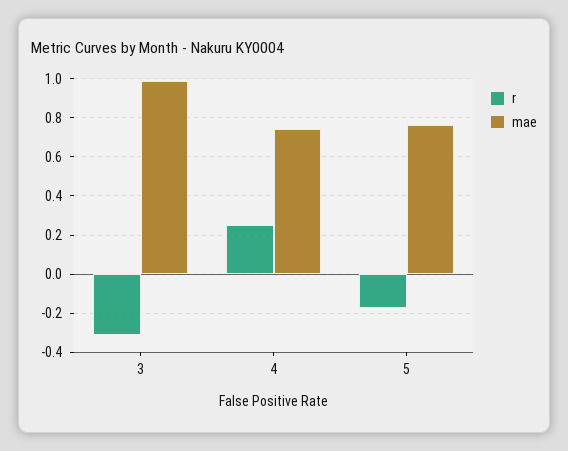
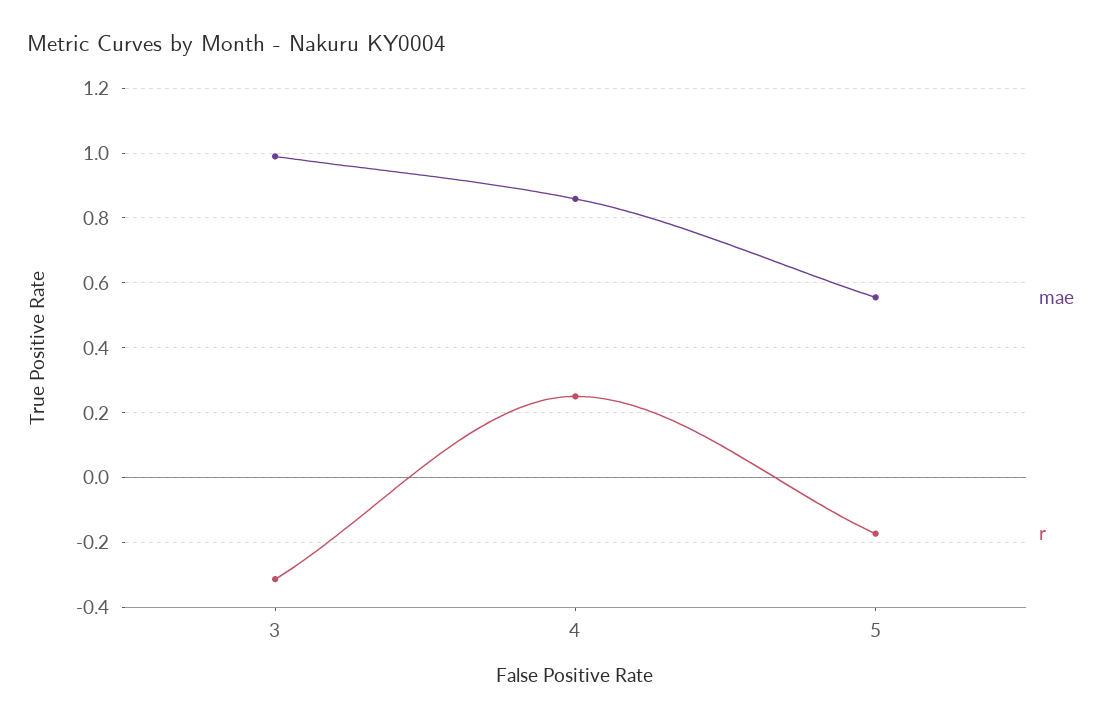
mae, 4: 0.75 -> 0.86
mae, 5: 0.75 -> 0.56

